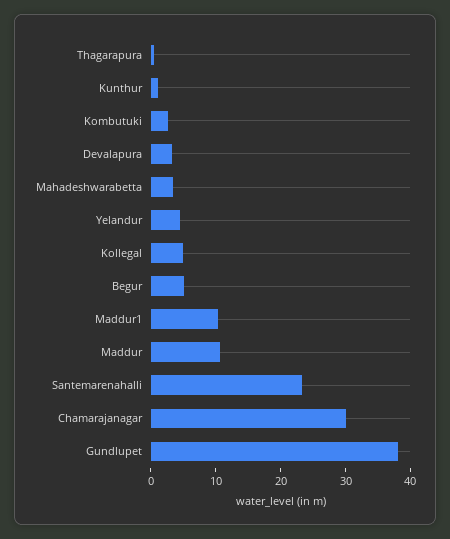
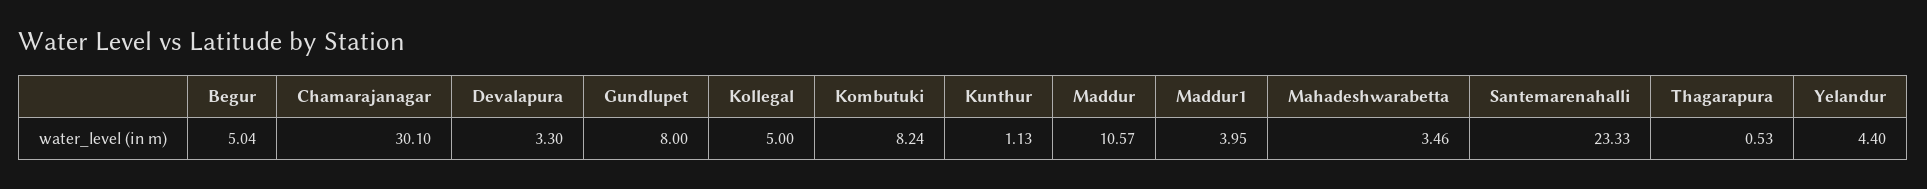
Kombutuki: 2 -> 8.24
Maddur1: 10 -> 3.95
Gundlupet: 38 -> 8

